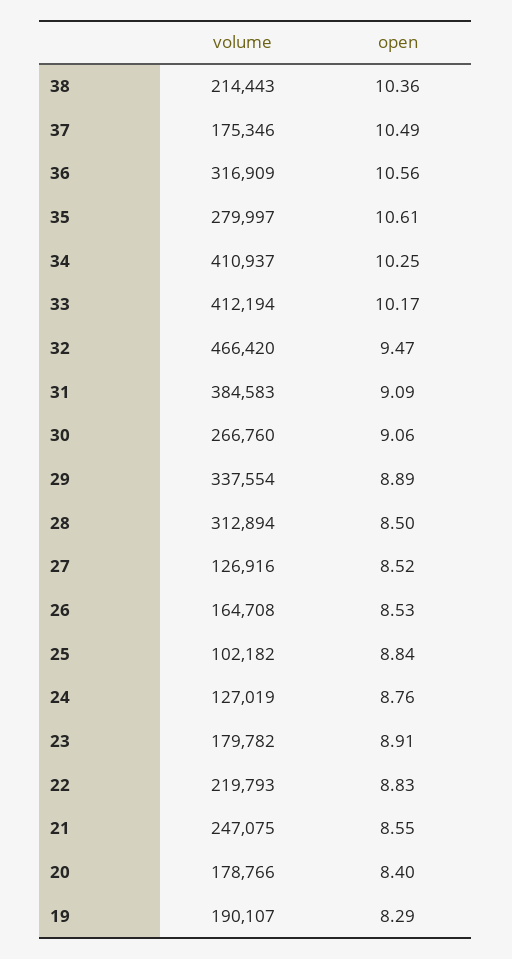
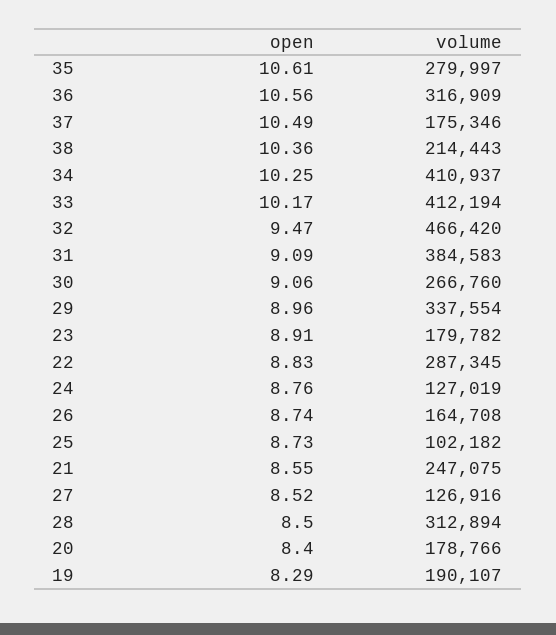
open, 29: 8.89 -> 8.96
open, 26: 8.53 -> 8.74
open, 25: 8.84 -> 8.73
volume, 22: 219793 -> 287345

